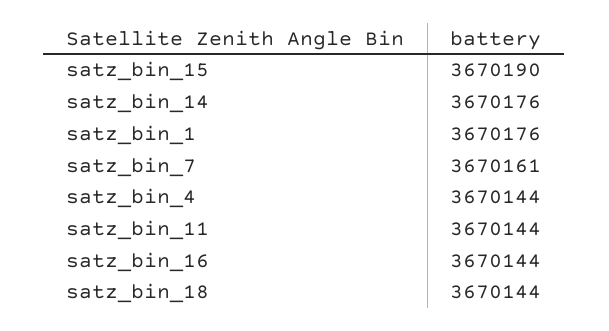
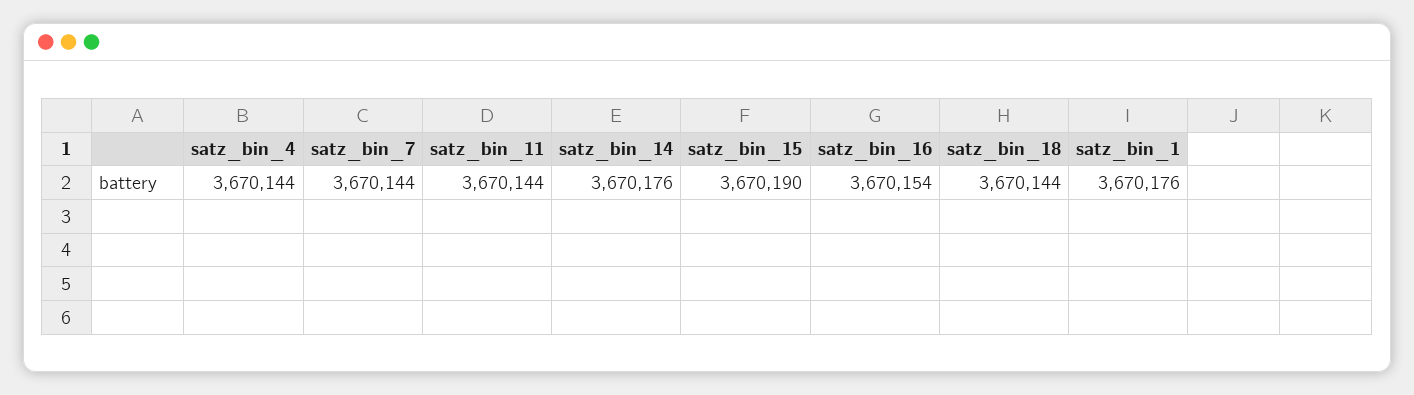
satz_bin_7: 3670161 -> 3670144
satz_bin_16: 3670144 -> 3670154

